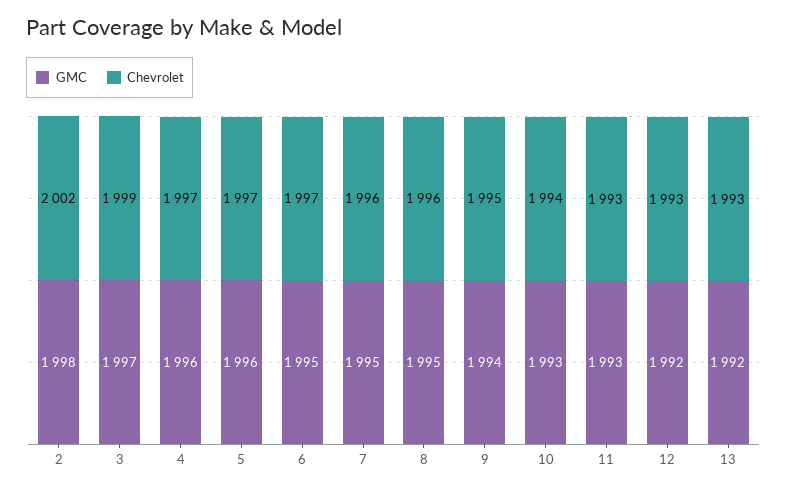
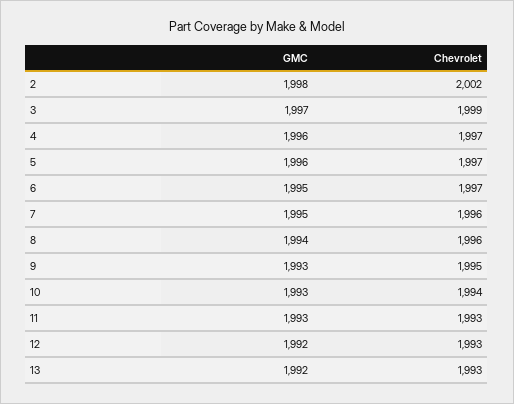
GMC, 8: 1995 -> 1994
GMC, 9: 1994 -> 1993

